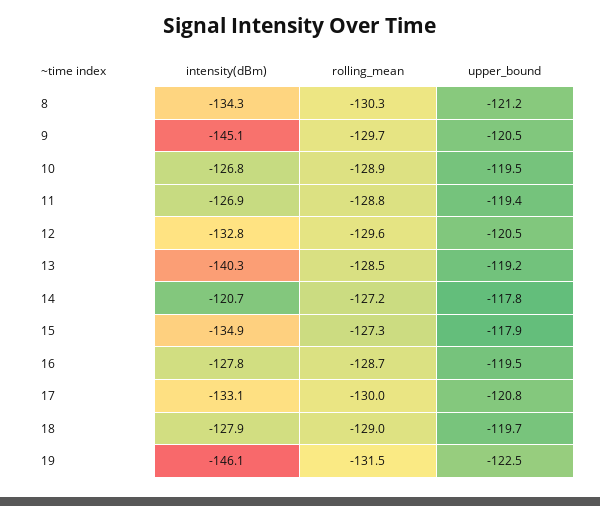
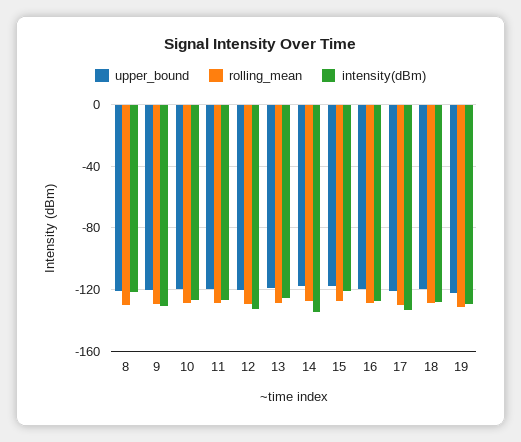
intensity(dBm), 8: -134.3 -> -120
intensity(dBm), 9: -145.1 -> -130
intensity(dBm), 13: -140.3 -> -125
intensity(dBm), 14: -120.7 -> -135
intensity(dBm), 15: -134.9 -> -120
intensity(dBm), 19: -146.1 -> -130

